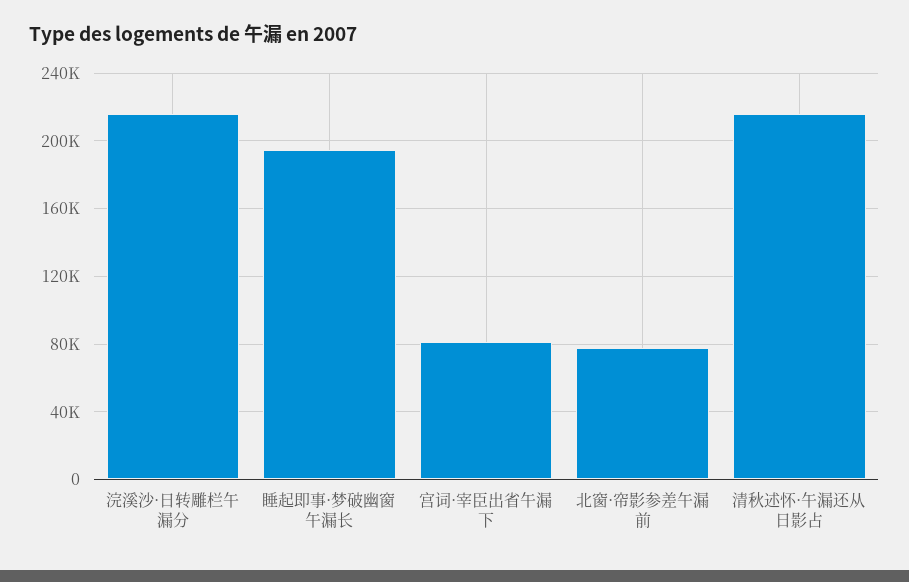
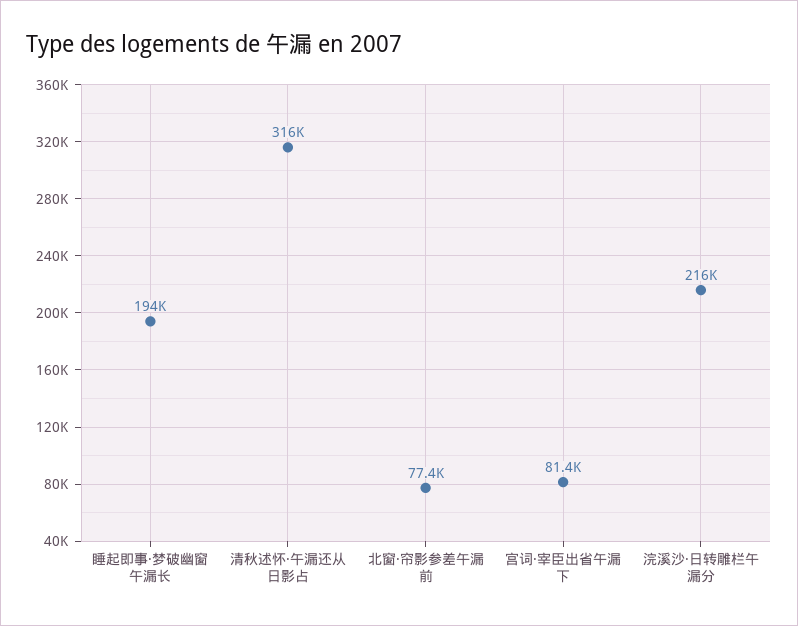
清秋述怀·午漏还从日影占: 215000 -> 316000

